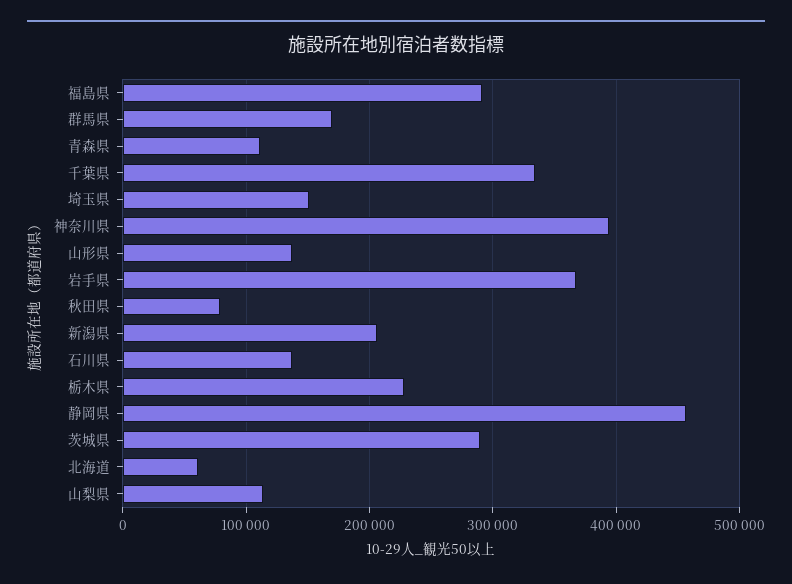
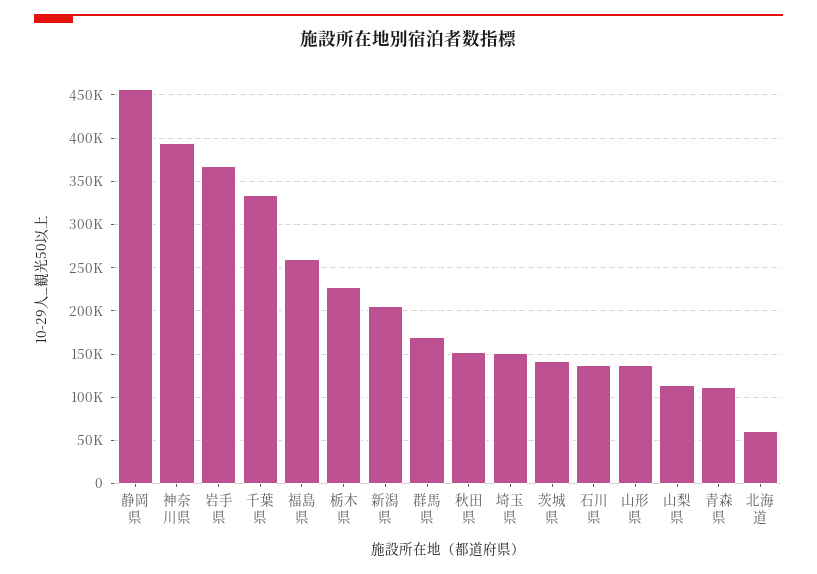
福島県: 290000 -> 260000
秋田県: 80000 -> 150000
茨城県: 290000 -> 140000

